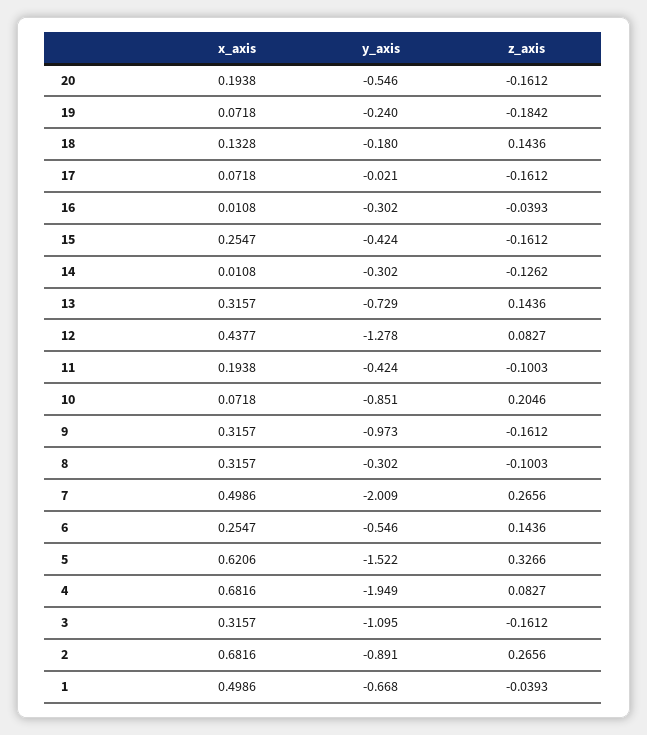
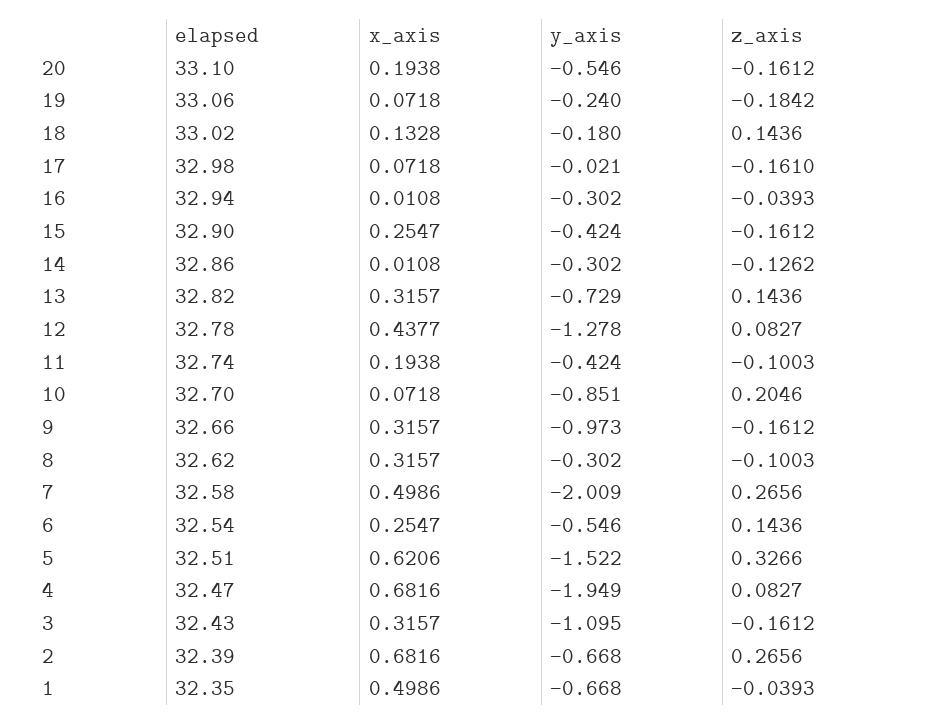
z_axis, 17: -0.1612 -> -0.161
y_axis, 2: -0.891 -> -0.668
elapsed, 20: none -> 33.1
elapsed, 19: none -> 33.06
elapsed, 18: none -> 33.02
elapsed, 17: none -> 32.98
elapsed, 16: none -> 32.94
elapsed, 15: none -> 32.9
elapsed, 14: none -> 32.86
elapsed, 13: none -> 32.82
elapsed, 12: none -> 32.78
elapsed, 11: none -> 32.74
elapsed, 10: none -> 32.7
elapsed, 9: none -> 32.66
elapsed, 8: none -> 32.62
elapsed, 7: none -> 32.58
elapsed, 6: none -> 32.54
elapsed, 5: none -> 32.51
elapsed, 4: none -> 32.47
elapsed, 3: none -> 32.43
elapsed, 2: none -> 32.39
elapsed, 1: none -> 32.35

